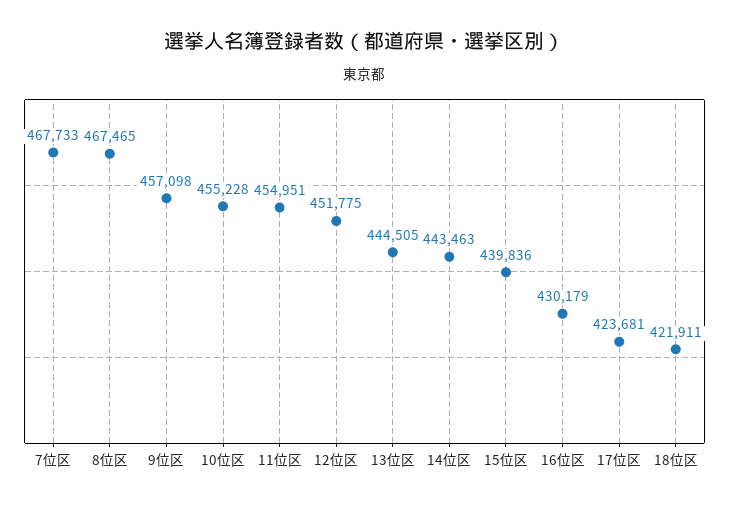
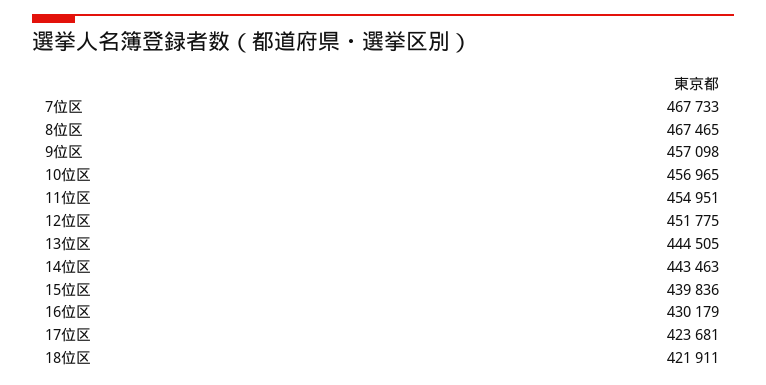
10位区: 455228 -> 456965

